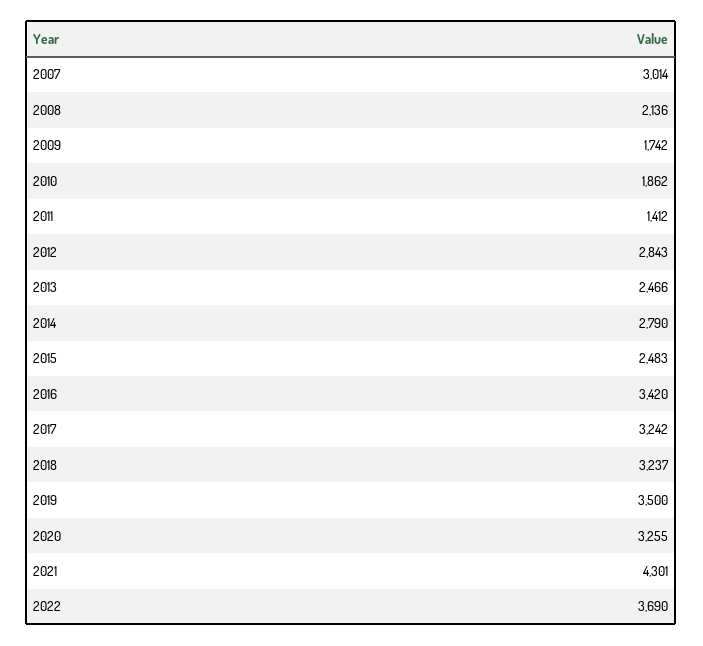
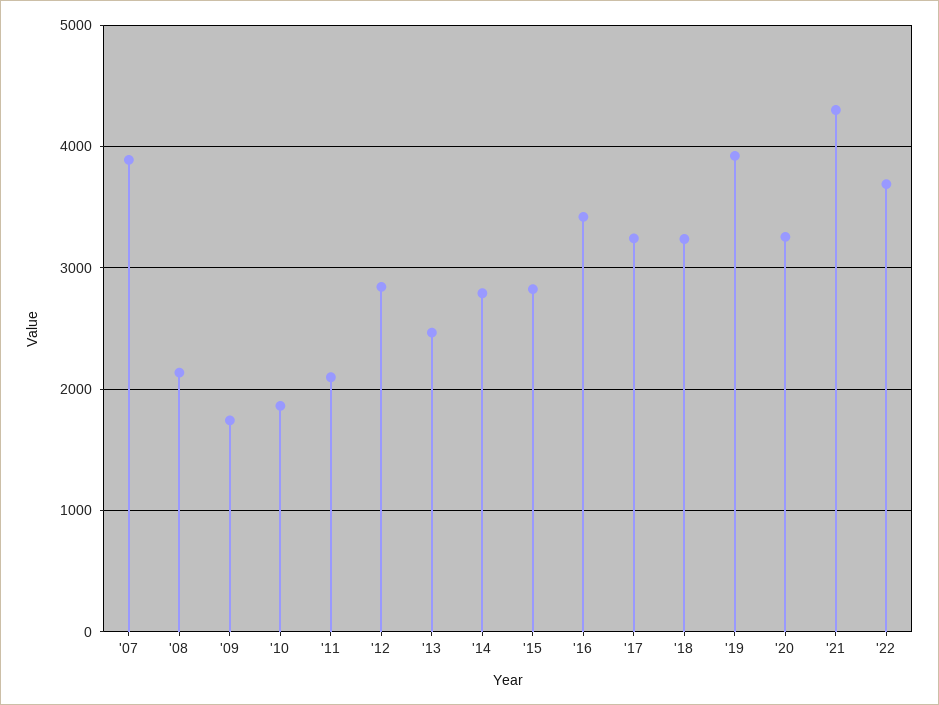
2007: 3014 -> 3900
2011: 1412 -> 2100
2015: 2483 -> 2800
2019: 3500 -> 3900

